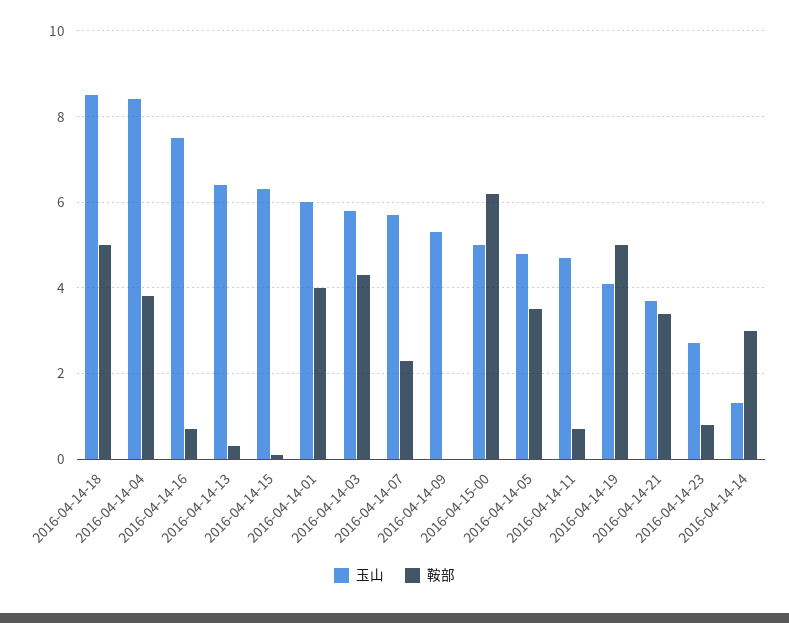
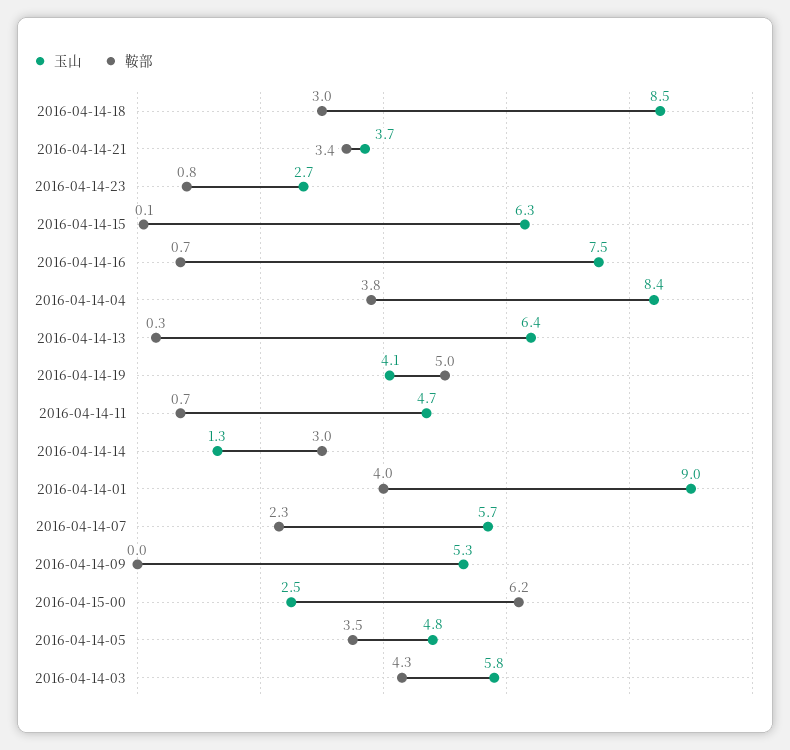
鞍部, 2016-04-14-18: 5 -> 3
玉山, 2016-04-14-01: 6 -> 9
玉山, 2016-04-15-00: 5 -> 2.5

